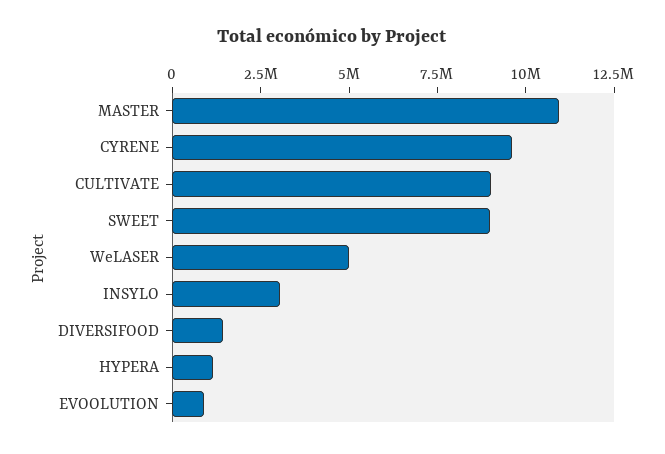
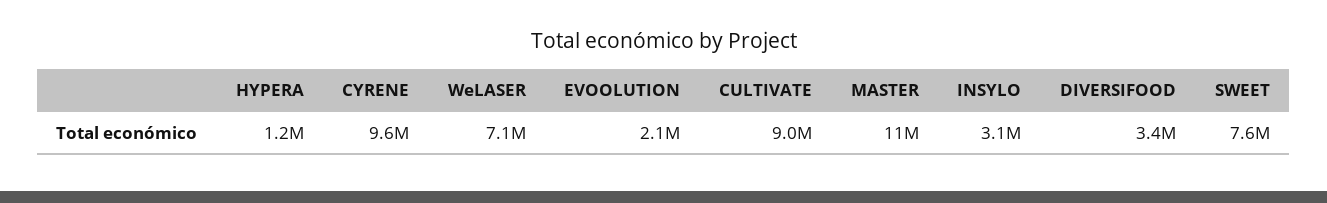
SWEET: 9000000 -> 7600000
WeLASER: 5000000 -> 7100000
DIVERSIFOOD: 1500000 -> 3400000
EVOOLUTION: 1000000 -> 2100000

